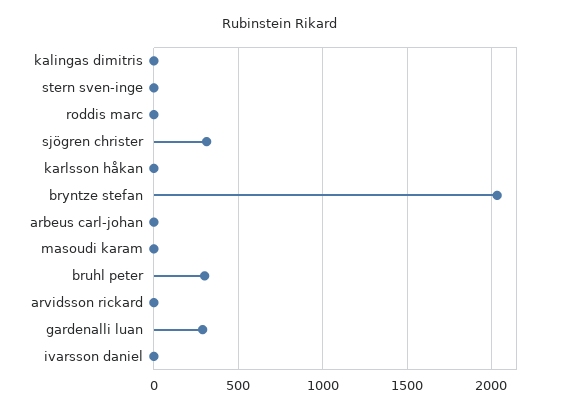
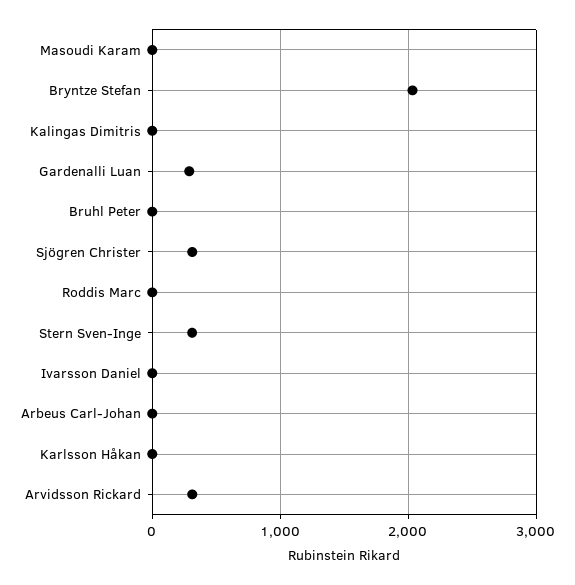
stern sven-inge: 0 -> 300
bruhl peter: 300 -> 0
arvidsson rickard: 0 -> 300

